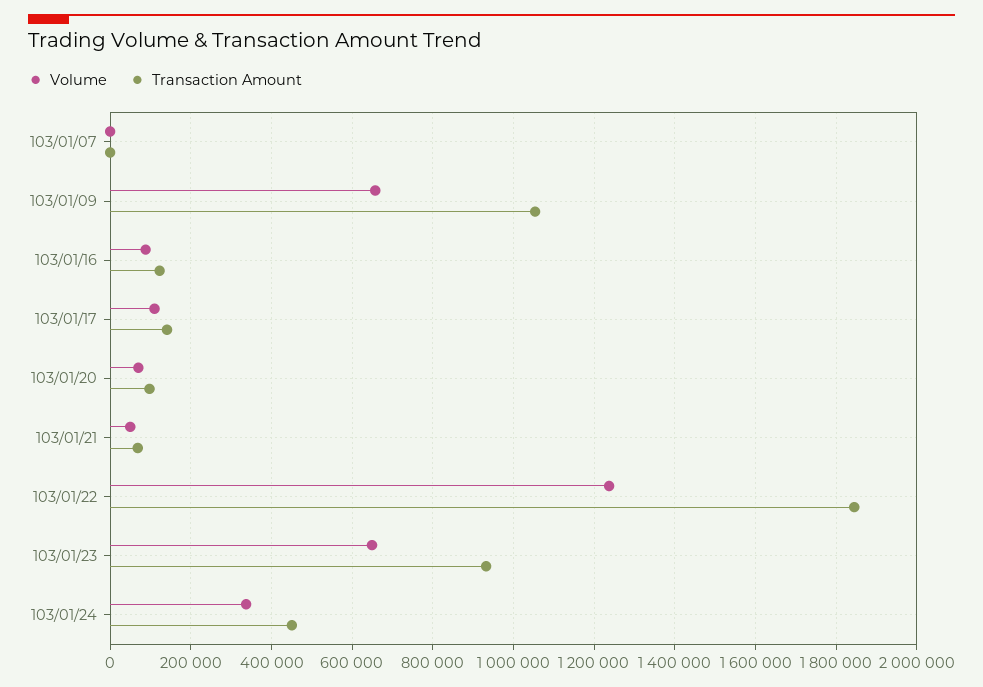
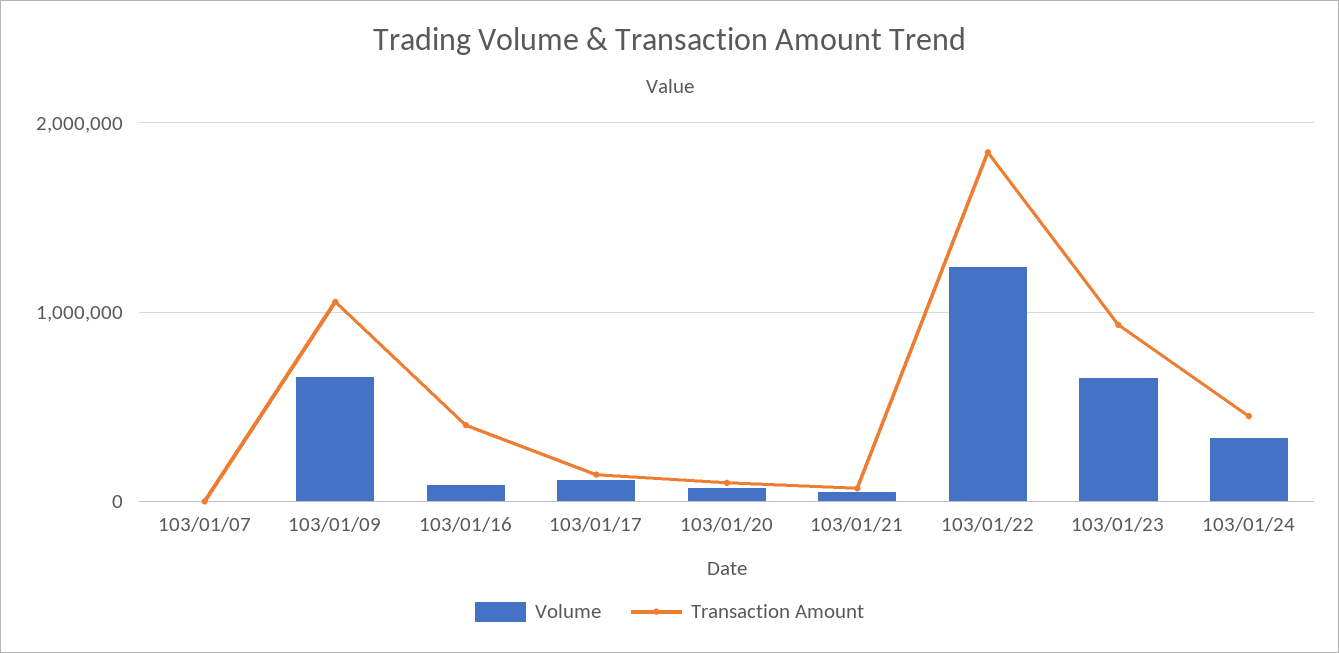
Transaction Amount, 103/01/16: 120000 -> 400000

